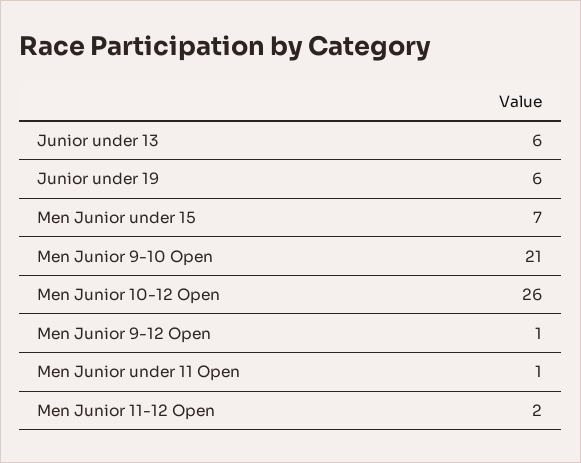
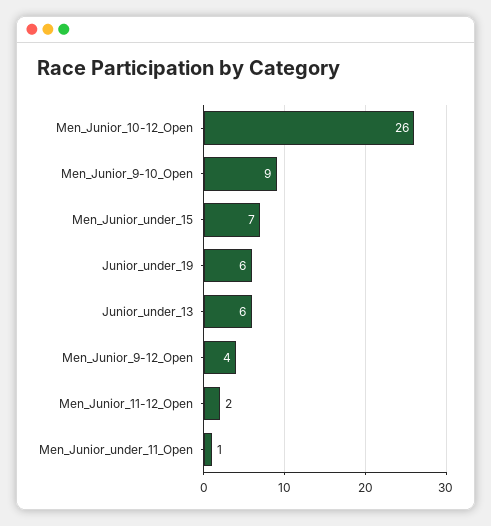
Men Junior 9-10 Open: 21 -> 9
Men Junior 9-12 Open: 1 -> 4

